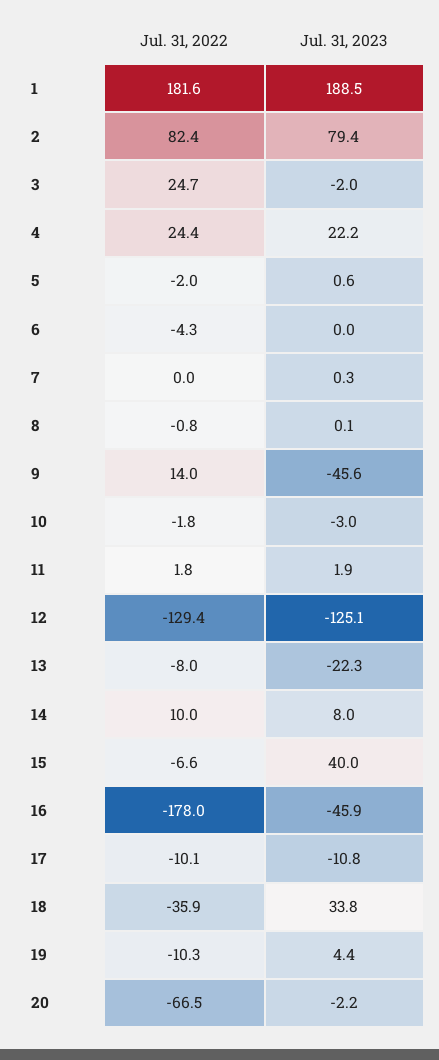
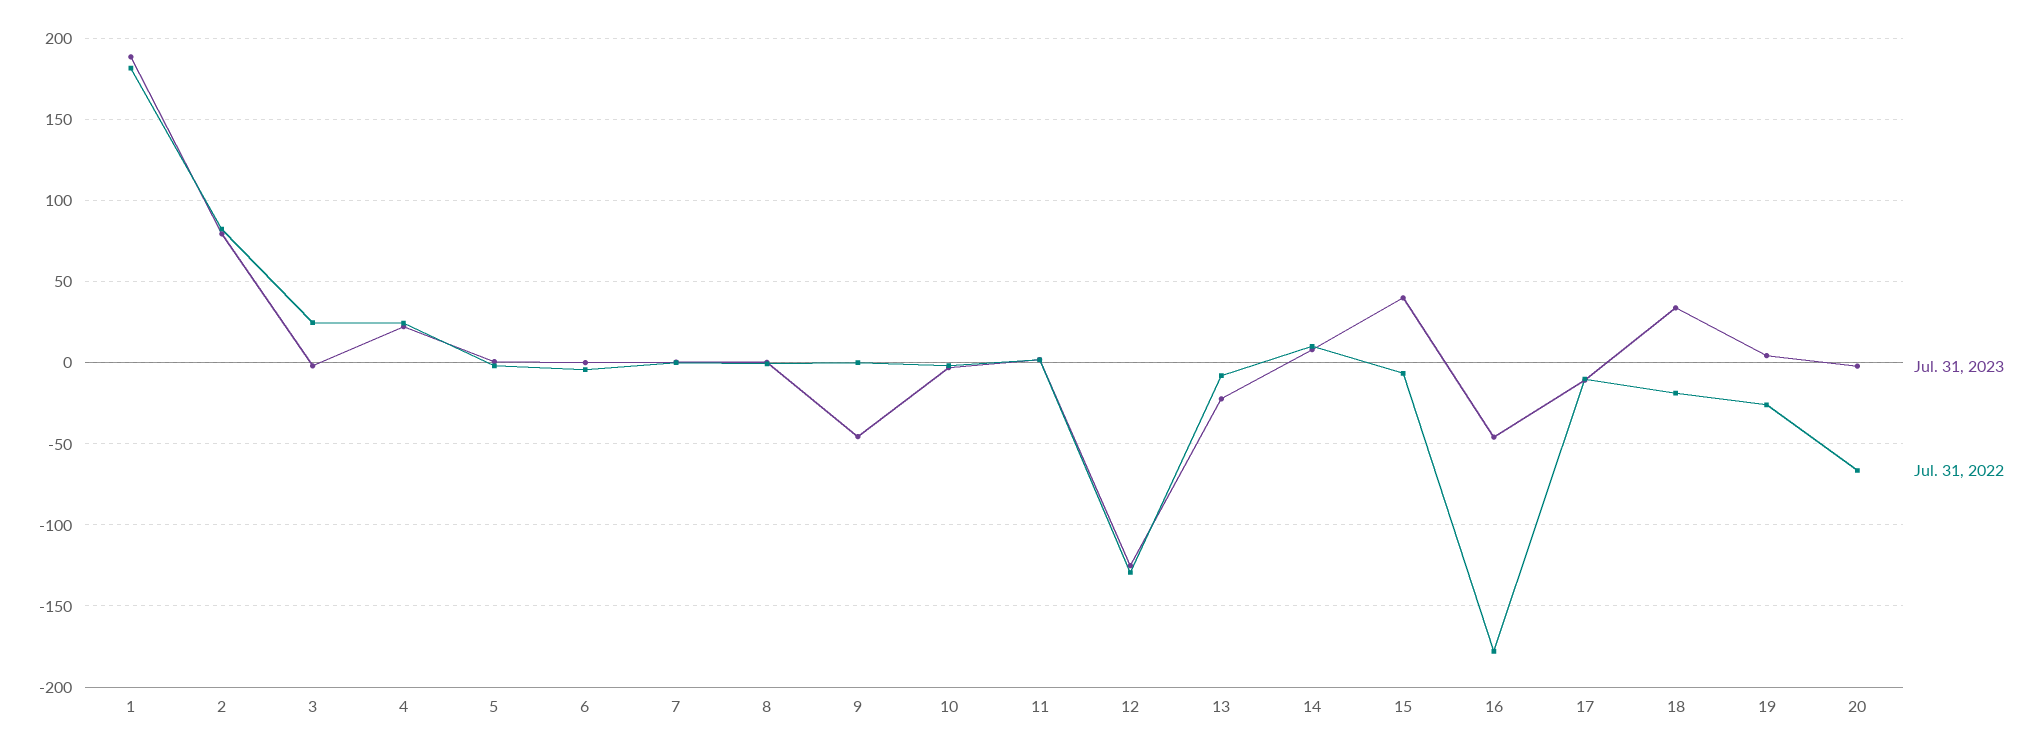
Jul. 31, 2022, 9: 14 -> 0
Jul. 31, 2022, 18: -35.9 -> -20
Jul. 31, 2022, 19: -10.3 -> -25

